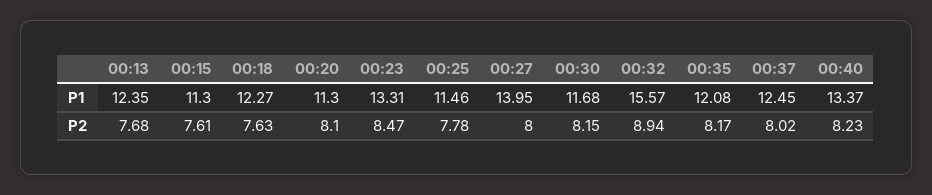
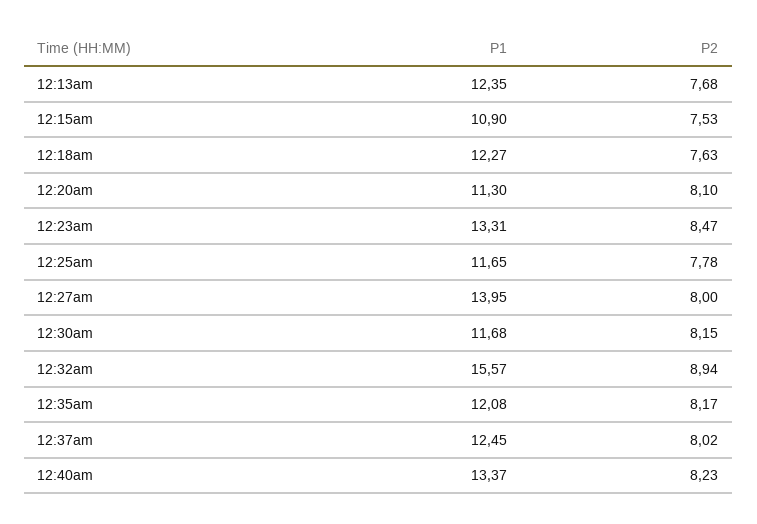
00:15, P1: 11.3 -> 10.9
00:25, P1: 11.46 -> 11.65
00:15, P2: 7.61 -> 7.53

